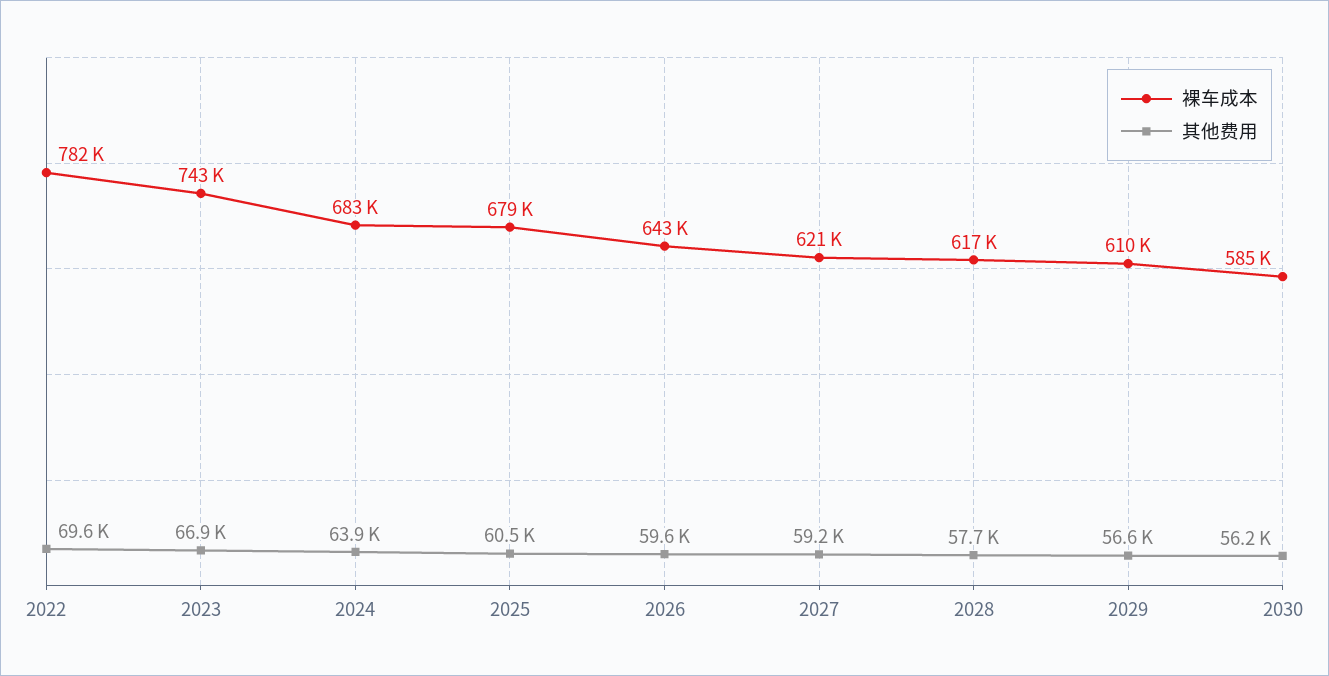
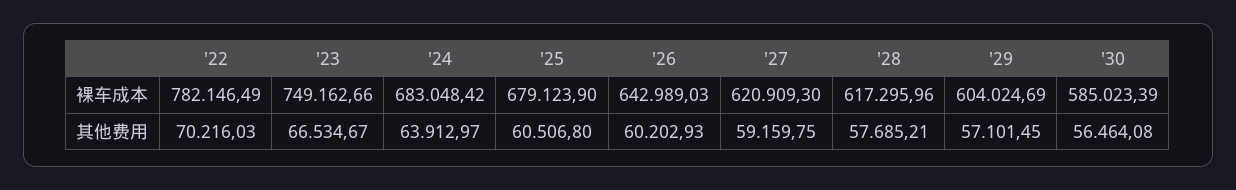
其他费用, 2022: 69600 -> 70216.03
裸车成本, 2023: 743000 -> 749162.66
其他费用, 2023: 66900 -> 66534.67
其他费用, 2026: 59600 -> 60202.93
裸车成本, 2029: 610000 -> 604024.69
其他费用, 2029: 56600 -> 57101.45
其他费用, 2030: 56200 -> 56464.08

